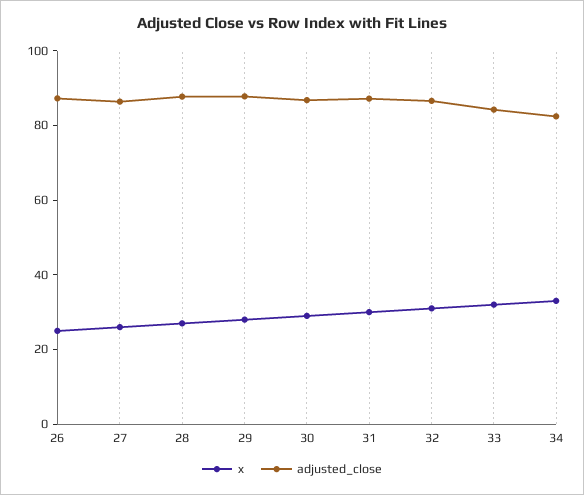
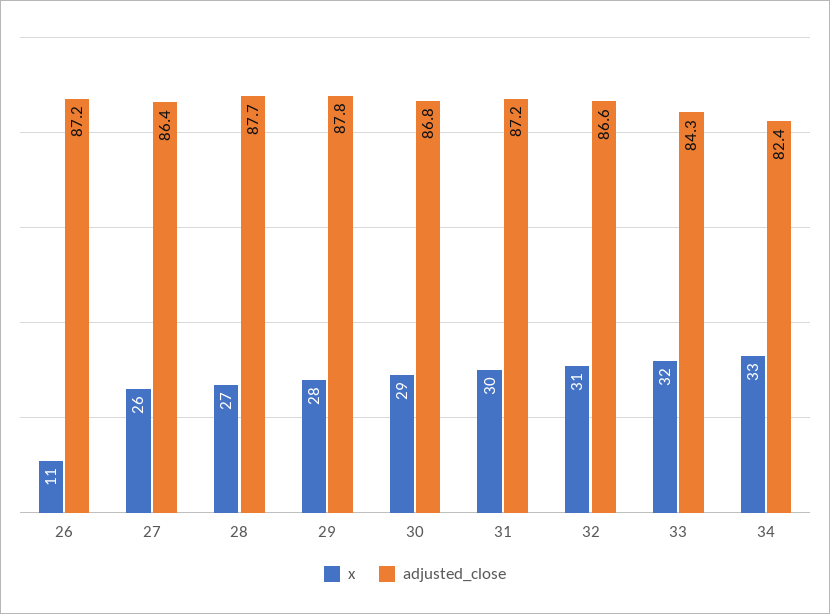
x, 26: 25 -> 11

